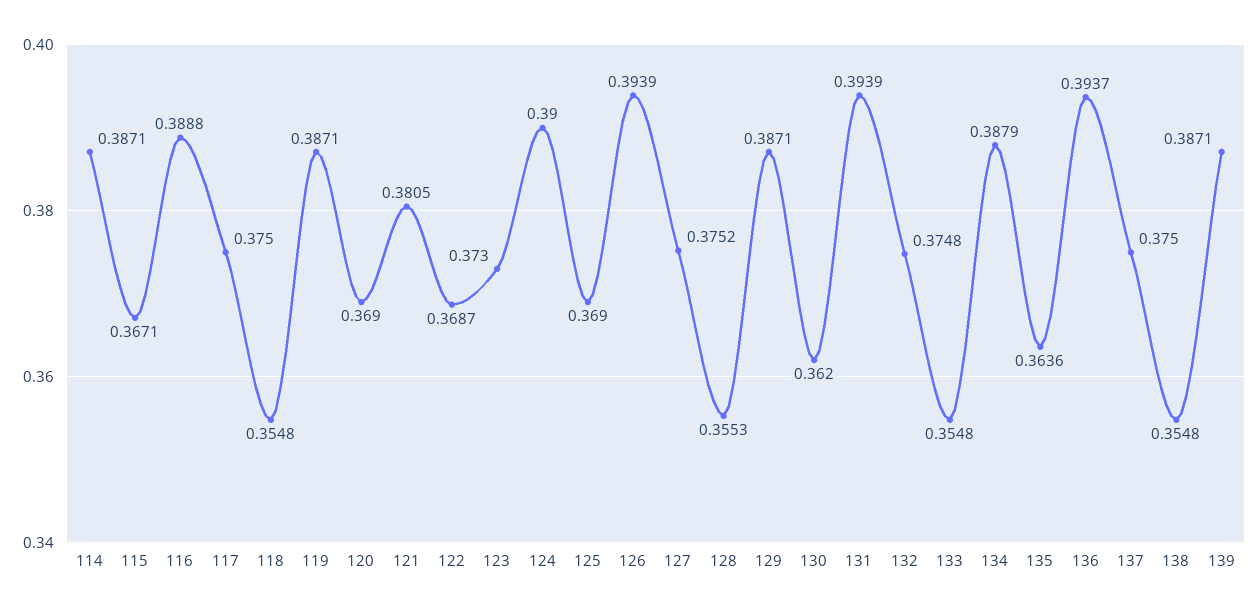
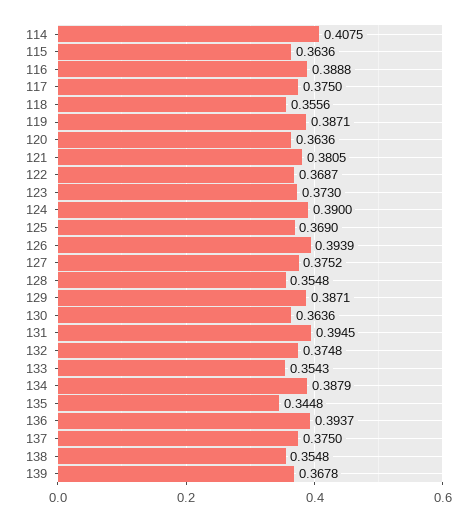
114: 0.3871 -> 0.4075
115: 0.3671 -> 0.3636
118: 0.3548 -> 0.3556
120: 0.369 -> 0.3636
128: 0.3553 -> 0.3548
130: 0.362 -> 0.3636
131: 0.3939 -> 0.3945
133: 0.3548 -> 0.3543
135: 0.3636 -> 0.3448
139: 0.3871 -> 0.3678

